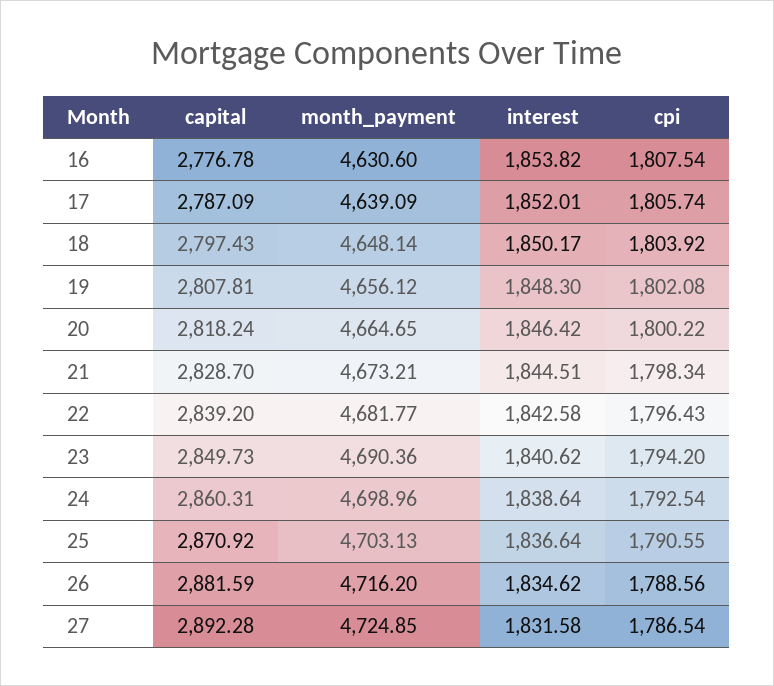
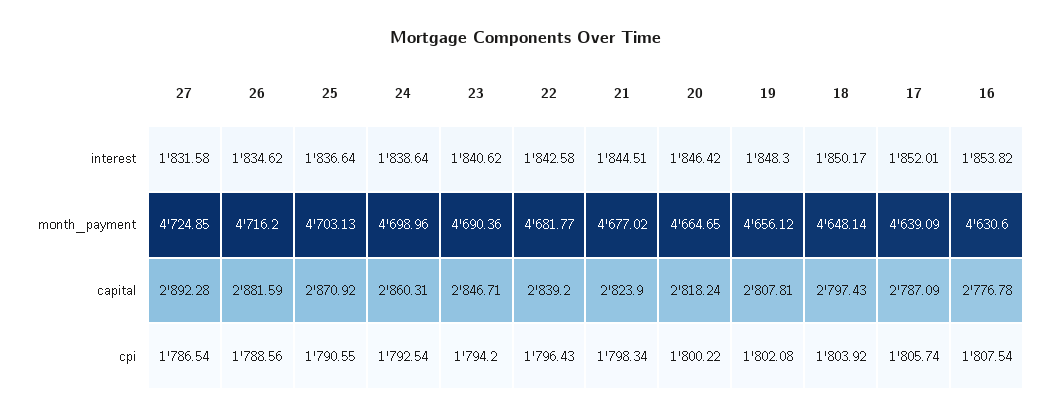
capital, 21: 2828.7 -> 2823.9
month_payment, 21: 4673.21 -> 4677.02
capital, 23: 2849.73 -> 2846.71

